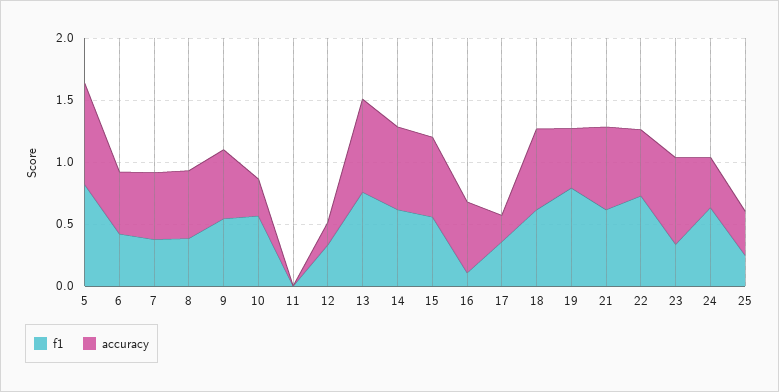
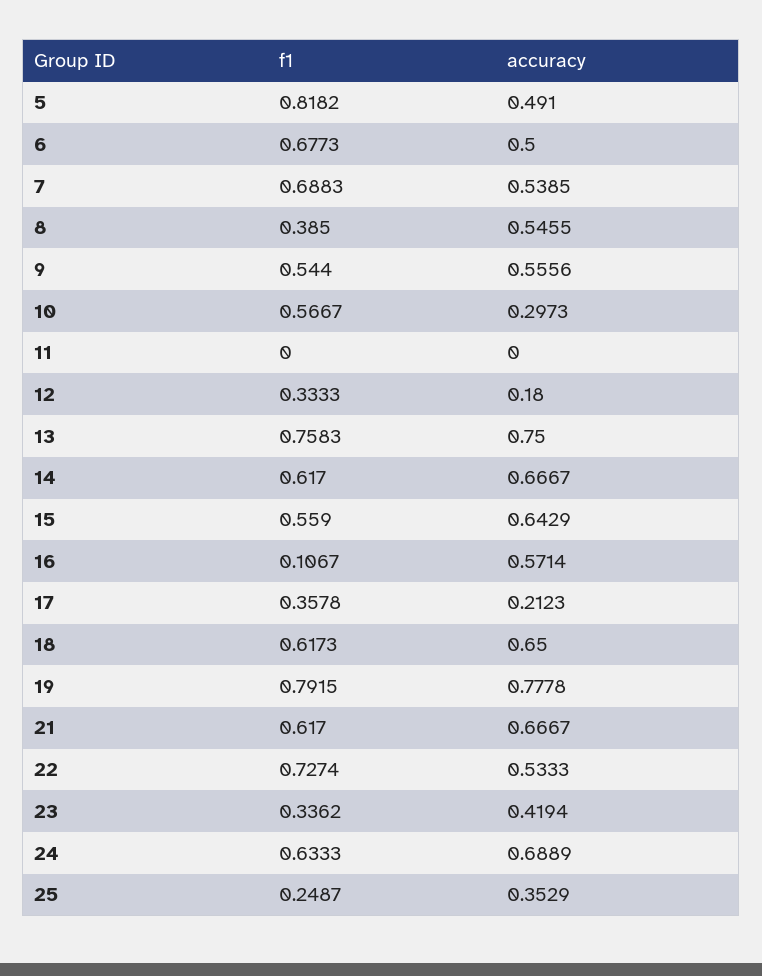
accuracy, 5: 0.8 -> 0.491
f1, 6: 0.4 -> 0.6773
f1, 7: 0.4 -> 0.6883
accuracy, 19: 0.5 -> 0.7778
accuracy, 23: 0.7 -> 0.4194
accuracy, 24: 0.4 -> 0.6889

